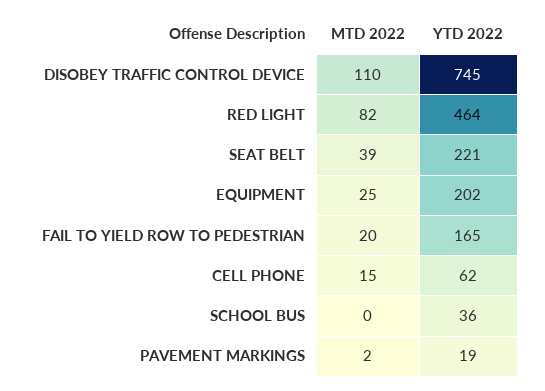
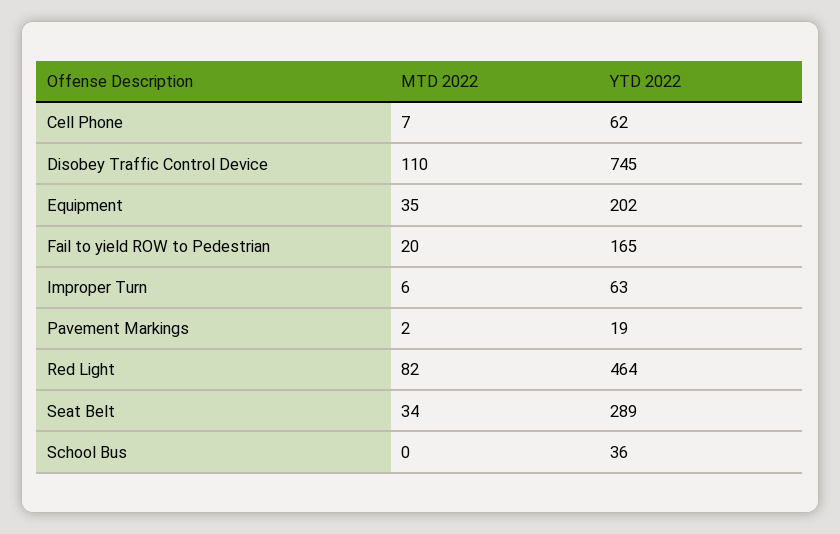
MTD 2022, SEAT BELT: 39 -> 34
YTD 2022, SEAT BELT: 221 -> 289
MTD 2022, EQUIPMENT: 25 -> 35
MTD 2022, CELL PHONE: 15 -> 7
MTD 2022, Improper Turn: none -> 6
YTD 2022, Improper Turn: none -> 63

